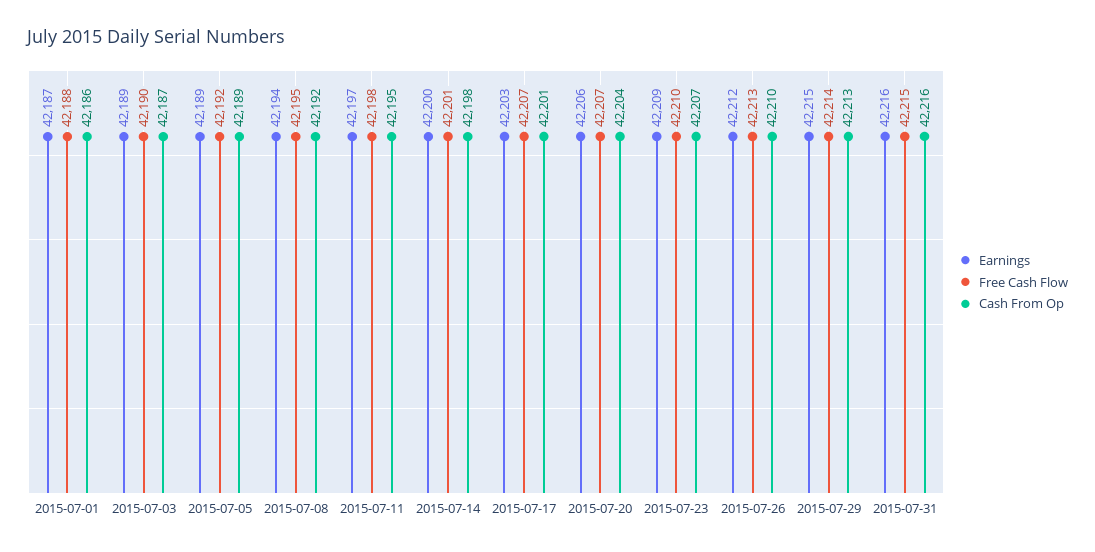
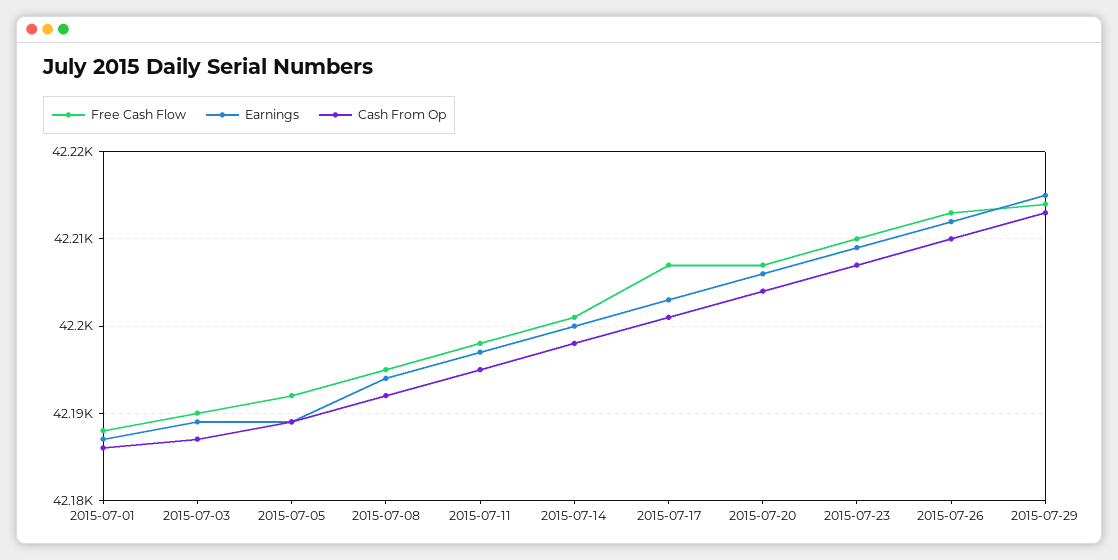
Earnings, 2015-07-31: 42216 -> none
Free Cash Flow, 2015-07-31: 42215 -> none
Cash From Op, 2015-07-31: 42216 -> none

